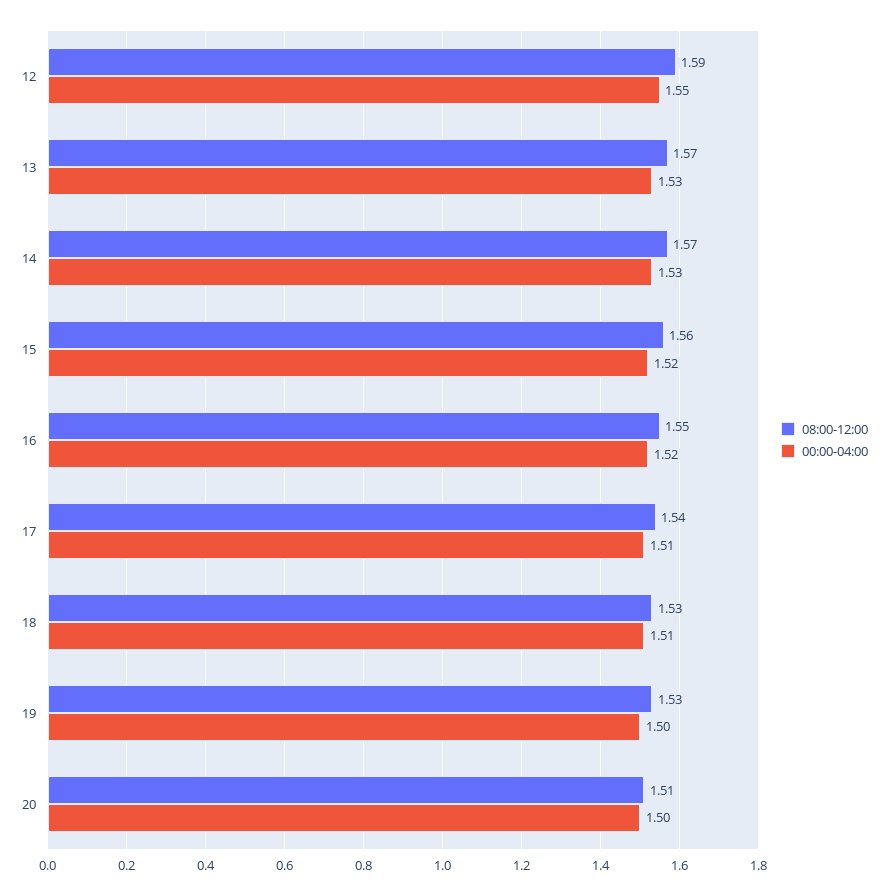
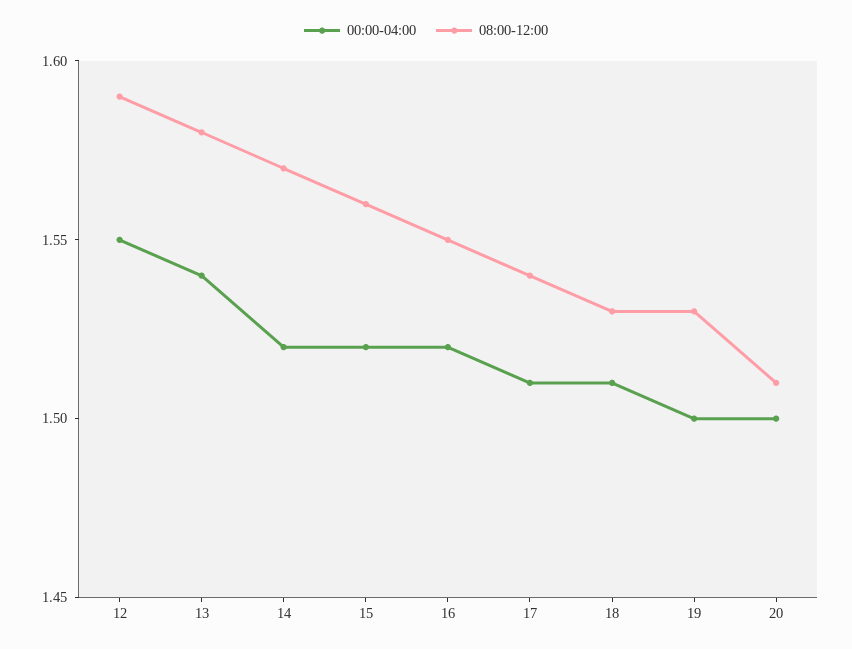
08:00-12:00, 13: 1.57 -> 1.58
00:00-04:00, 13: 1.53 -> 1.54
00:00-04:00, 14: 1.53 -> 1.52

